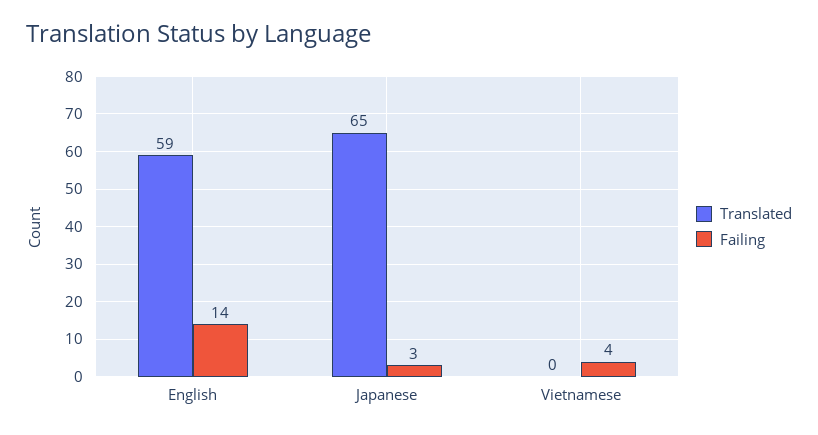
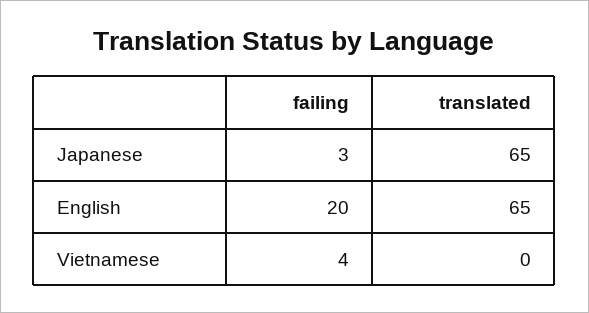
Translated, English: 59 -> 65
Failing, English: 14 -> 20

